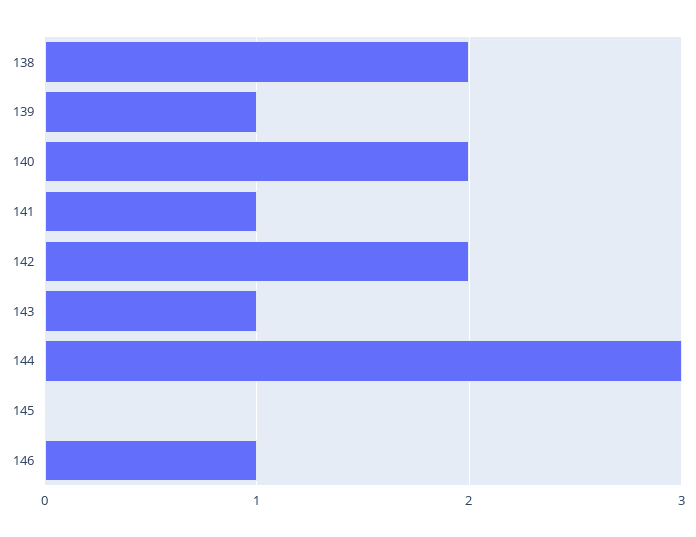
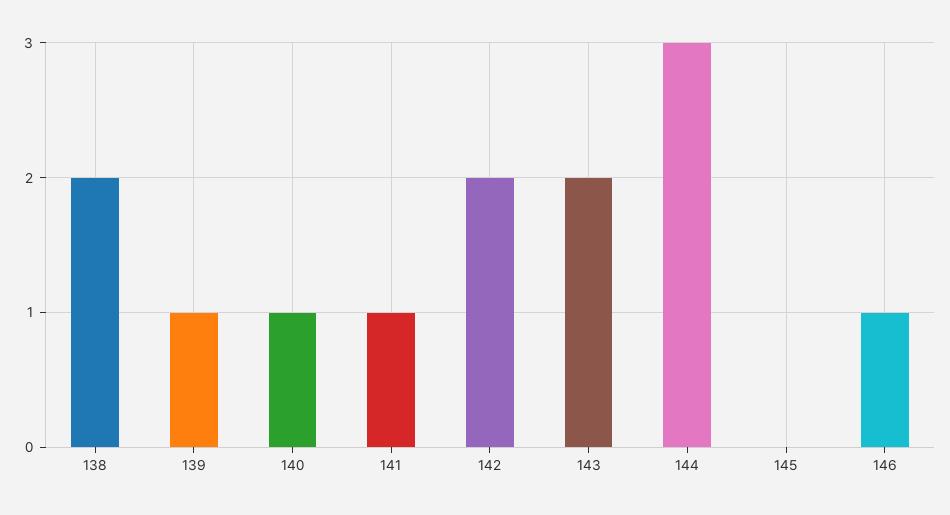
140: 2 -> 1
143: 1 -> 2

